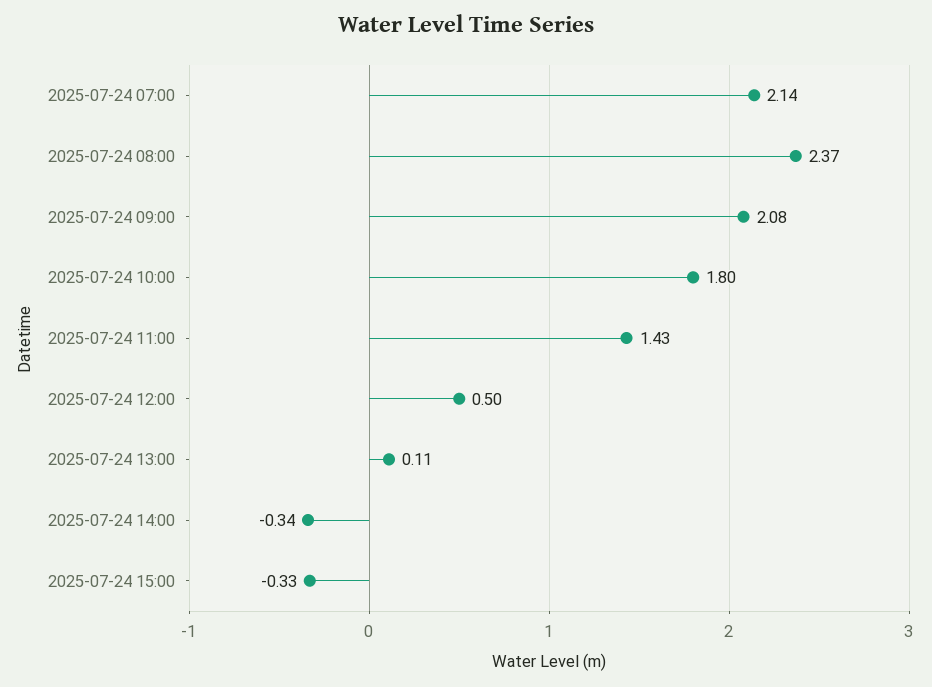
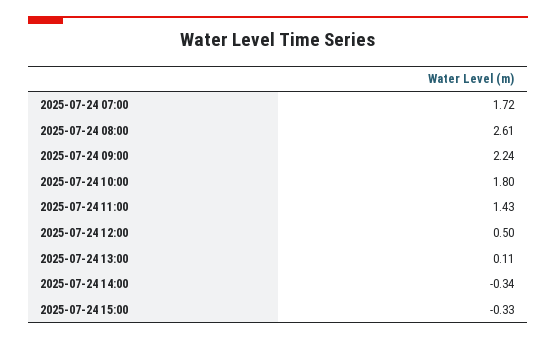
2025-07-24 07:00: 2.14 -> 1.72
2025-07-24 08:00: 2.37 -> 2.61
2025-07-24 09:00: 2.08 -> 2.24

